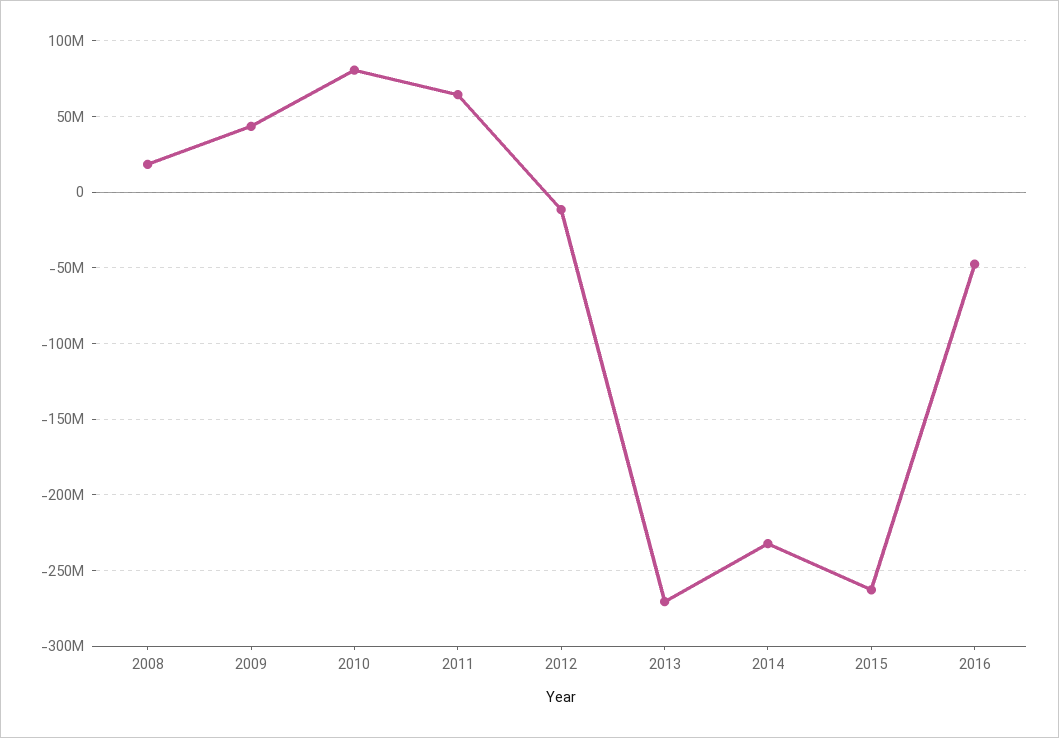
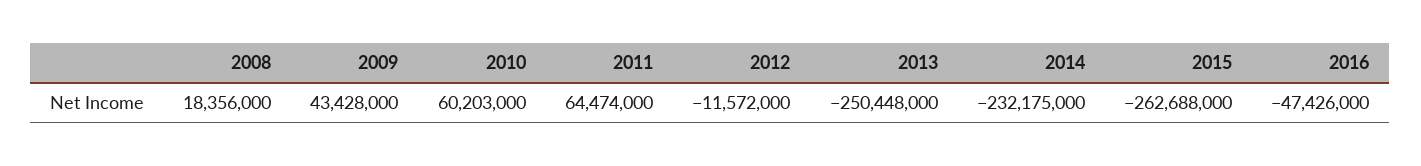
2010: 80000000 -> 60203000
2013: -270000000 -> -250448000

